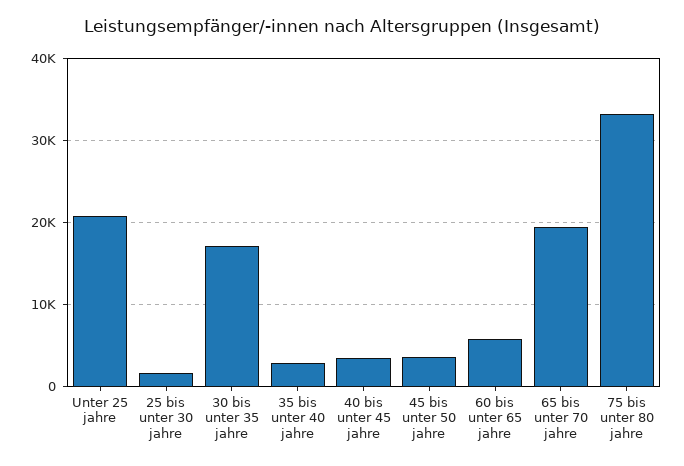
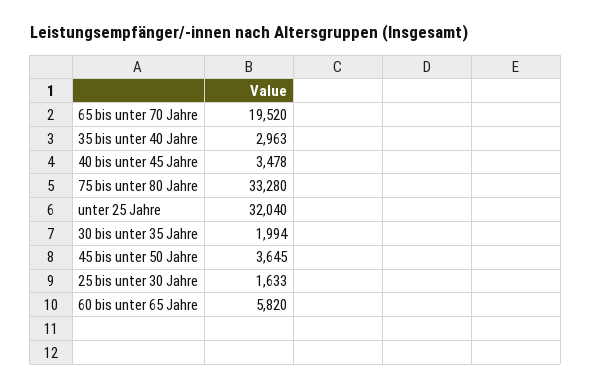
Unter 25 jahre: 21000 -> 32040
30 bis unter 35 jahre: 17000 -> 1994

